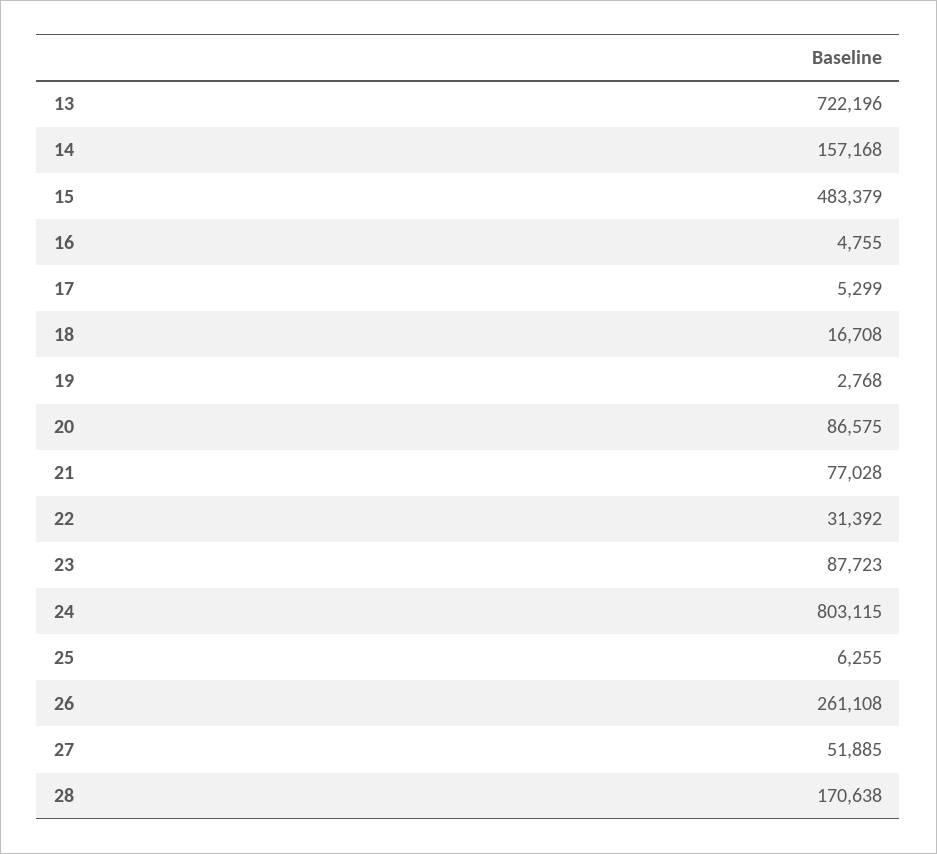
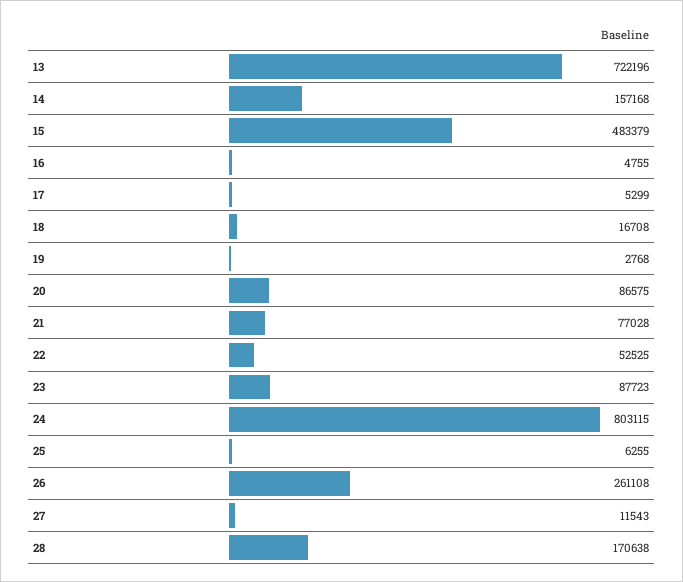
22: 31392 -> 52525
27: 51885 -> 11543

